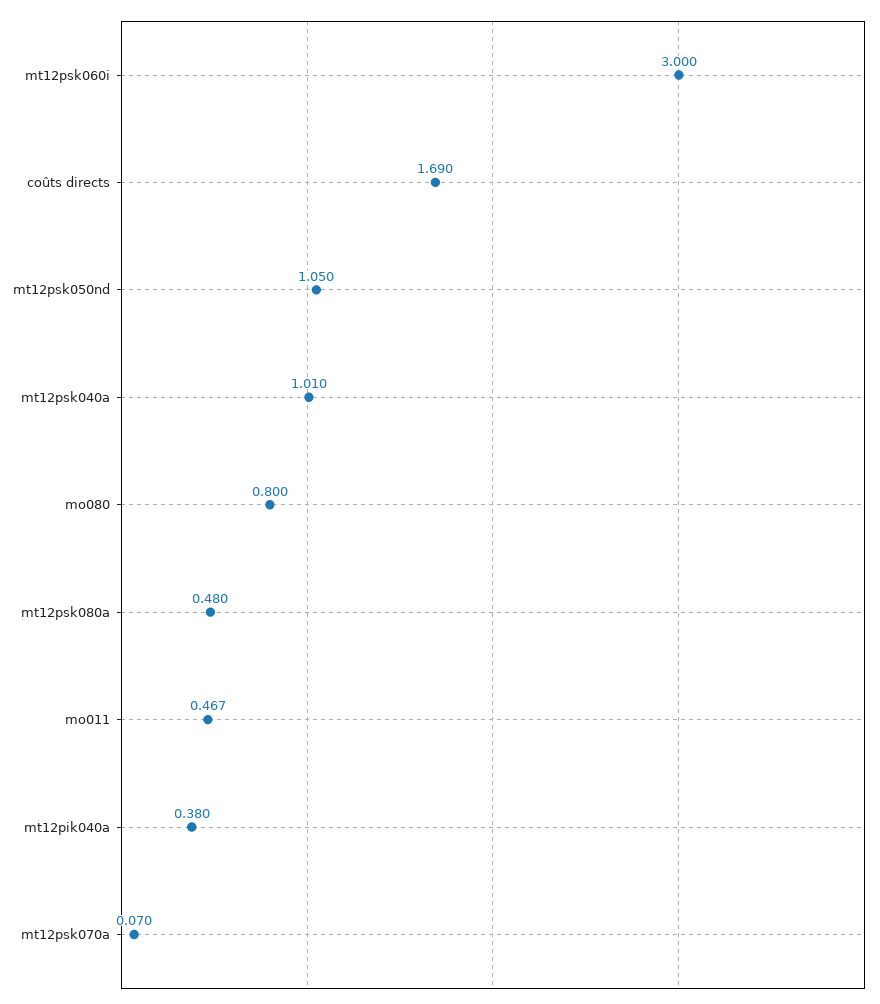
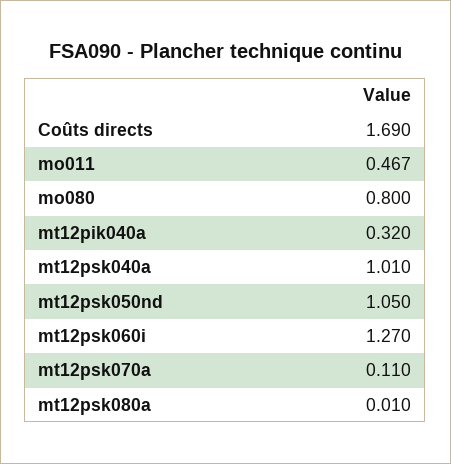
mt12psk060i: 3 -> 1.27
mt12psk080a: 0.48 -> 0.01
mt12pik040a: 0.38 -> 0.32
mt12psk070a: 0.07 -> 0.11

